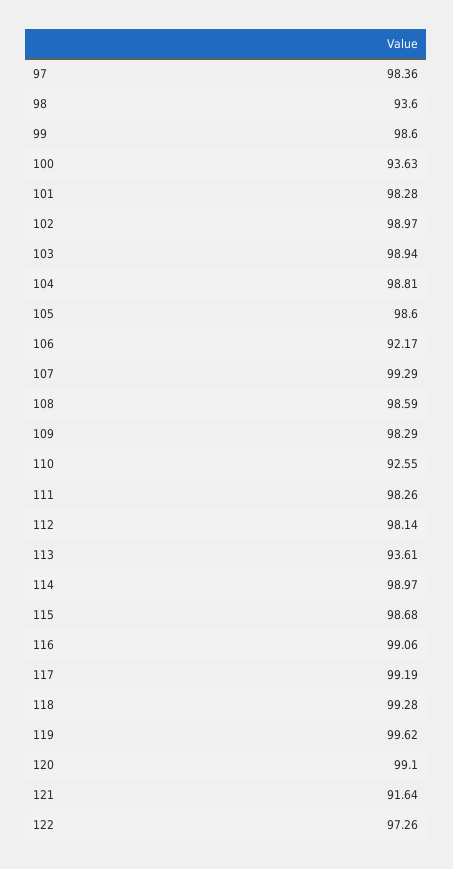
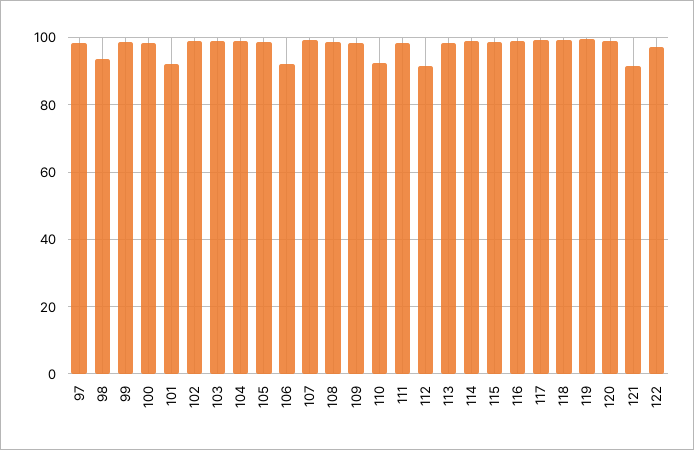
100: 93.63 -> 98
101: 98.28 -> 92
112: 98.14 -> 92
113: 93.61 -> 98

